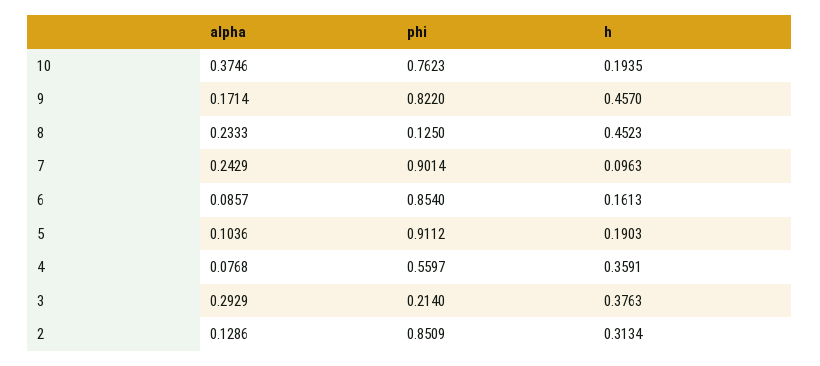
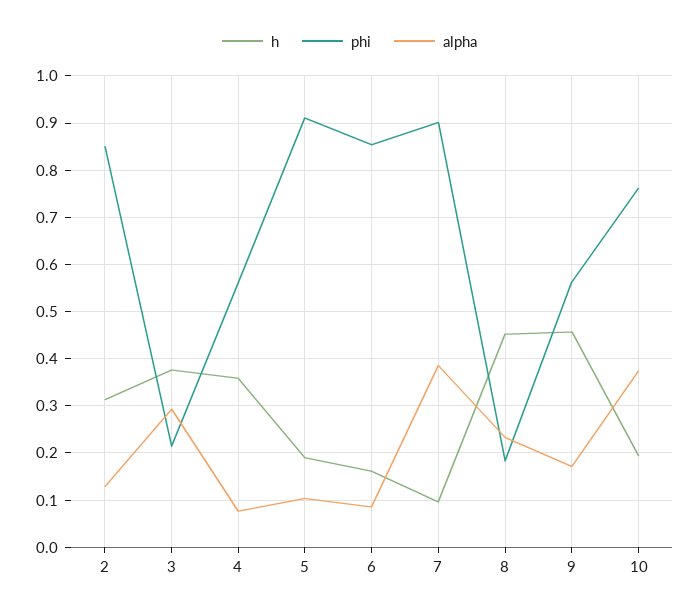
phi, 9: 0.822 -> 0.56
phi, 8: 0.125 -> 0.18
alpha, 7: 0.2429 -> 0.38

